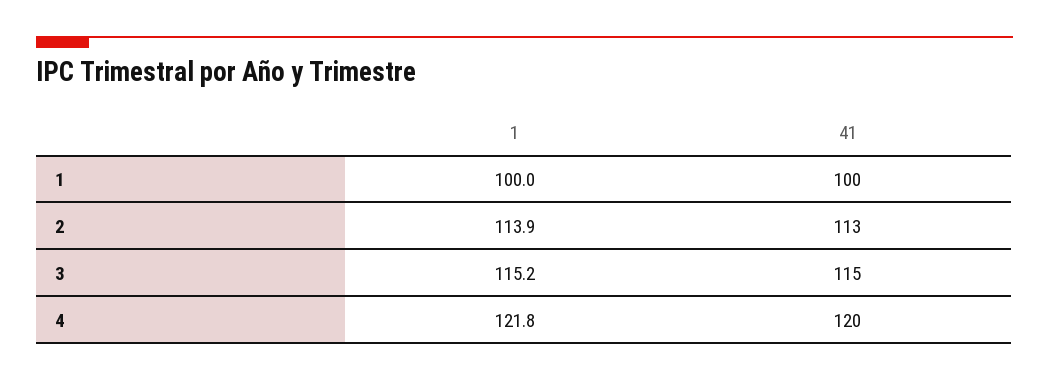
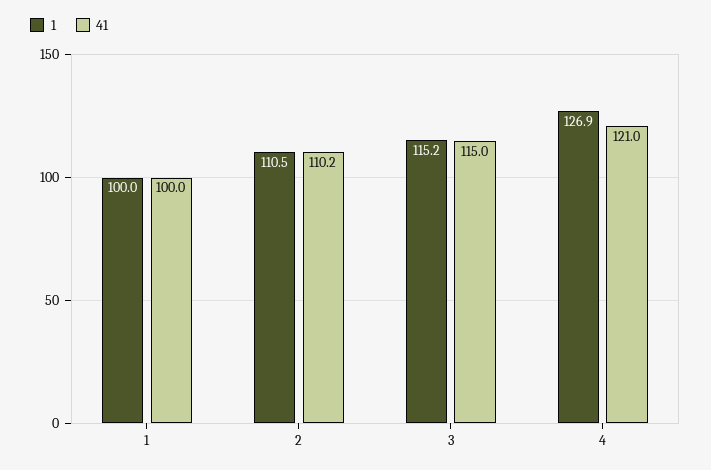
1, 2: 113.9 -> 110.5
41, 2: 113 -> 110.2
1, 4: 121.8 -> 126.9
41, 4: 120 -> 121

